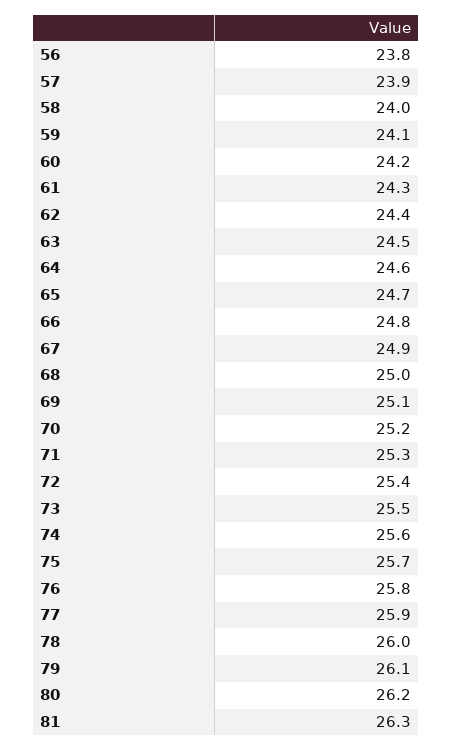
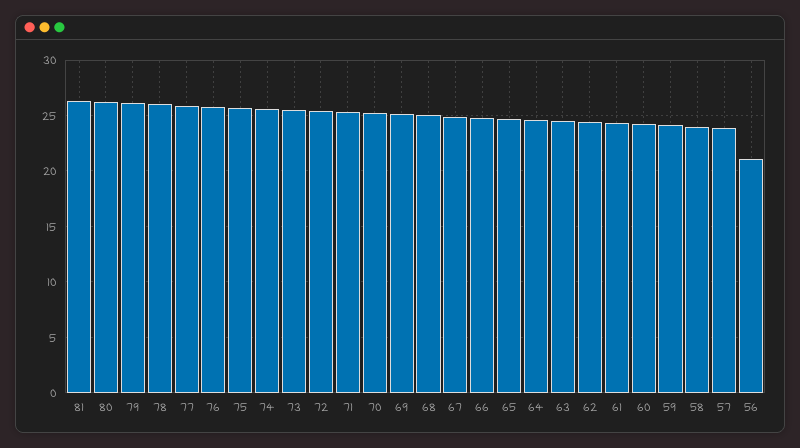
56: 23.8 -> 21

